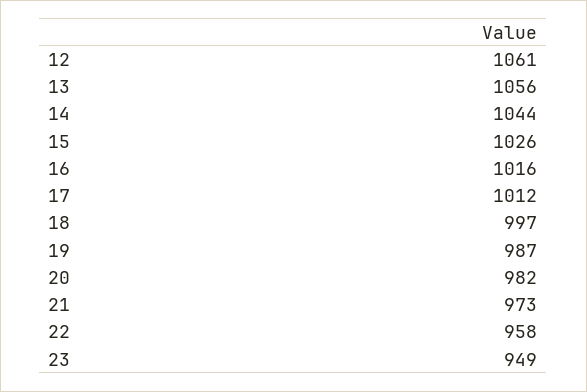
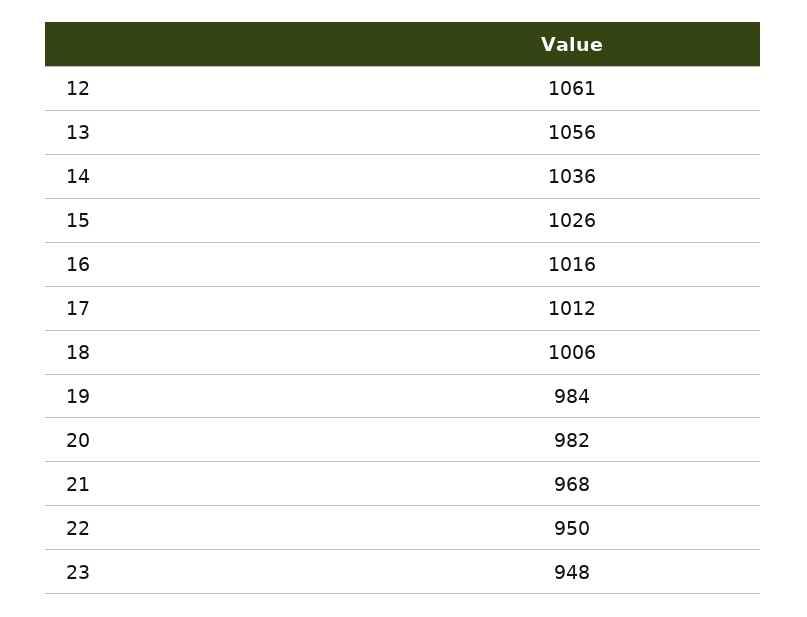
14: 1044 -> 1036
18: 997 -> 1006
19: 987 -> 984
21: 973 -> 968
22: 958 -> 950
23: 949 -> 948

